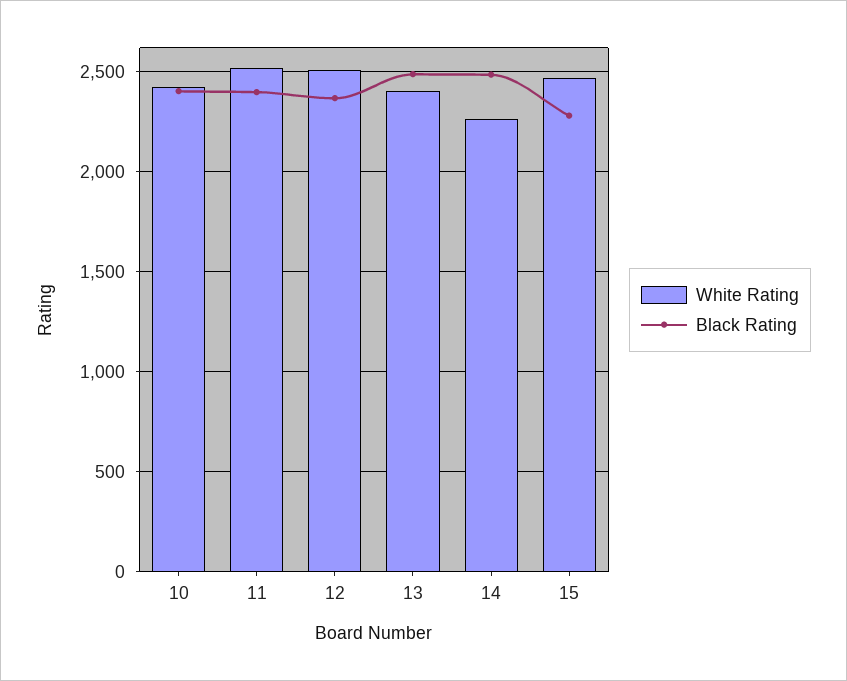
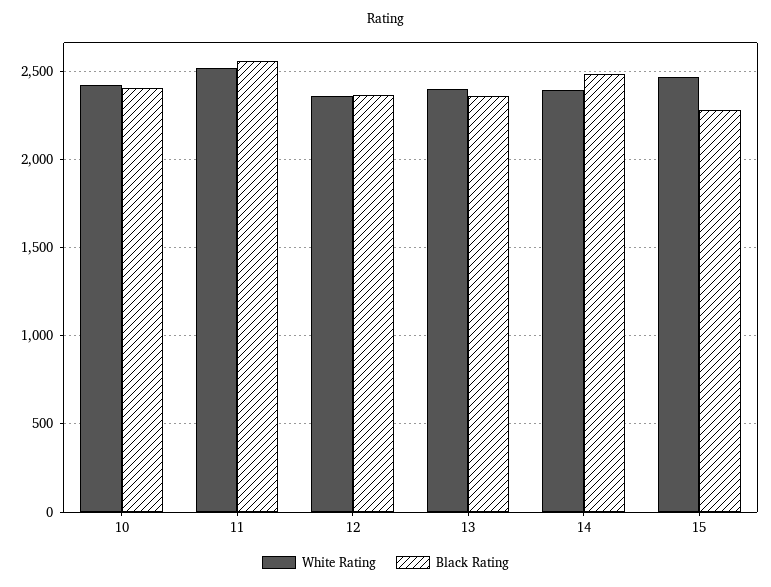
Black Rating, 11: 2400 -> 2550
White Rating, 12: 2500 -> 2350
Black Rating, 13: 2500 -> 2350
White Rating, 14: 2250 -> 2400

